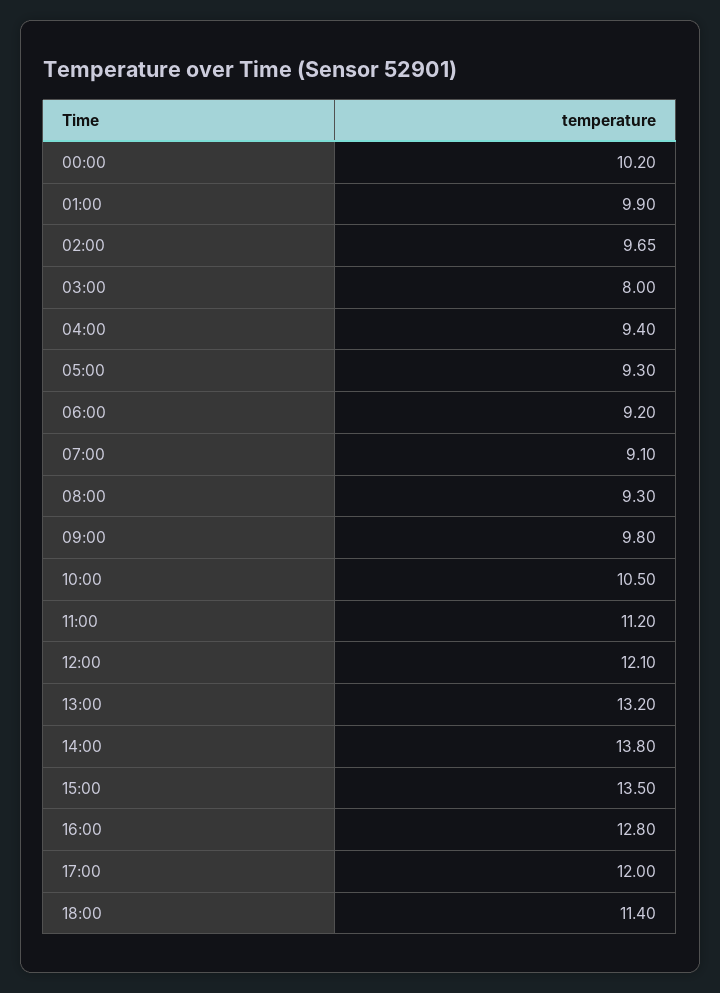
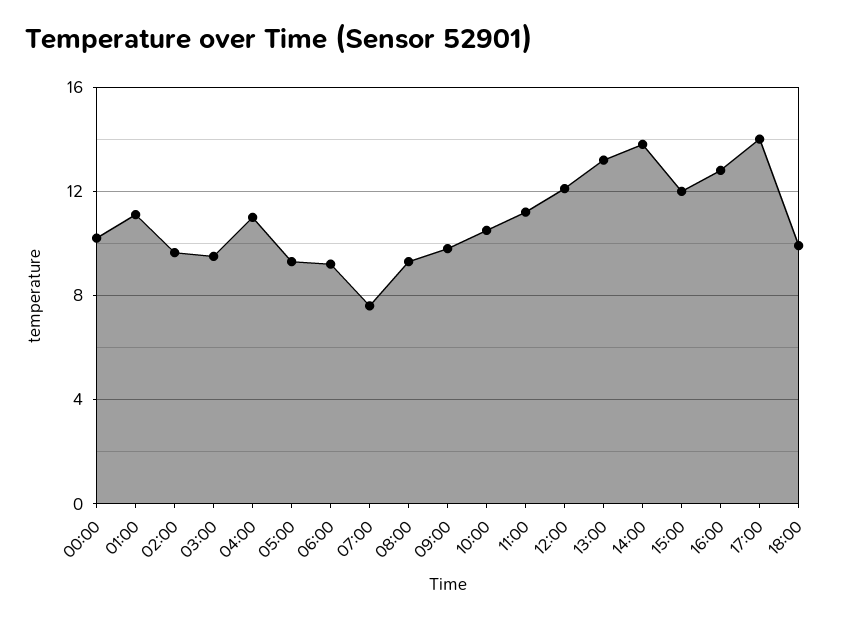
01:00: 9.9 -> 11
03:00: 8 -> 9.5
04:00: 9.4 -> 11
07:00: 9.1 -> 7.5
15:00: 13.5 -> 12
17:00: 12 -> 14
18:00: 11.4 -> 10

